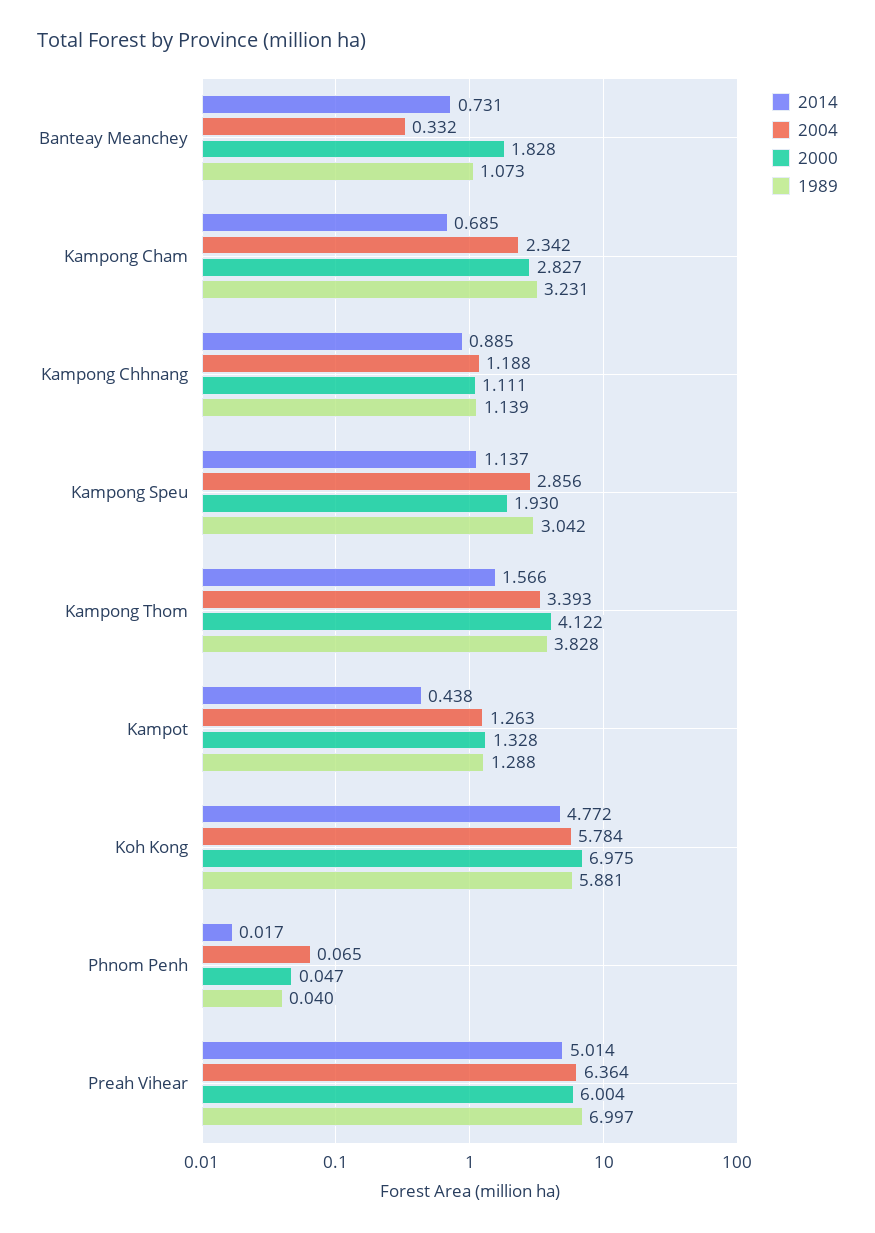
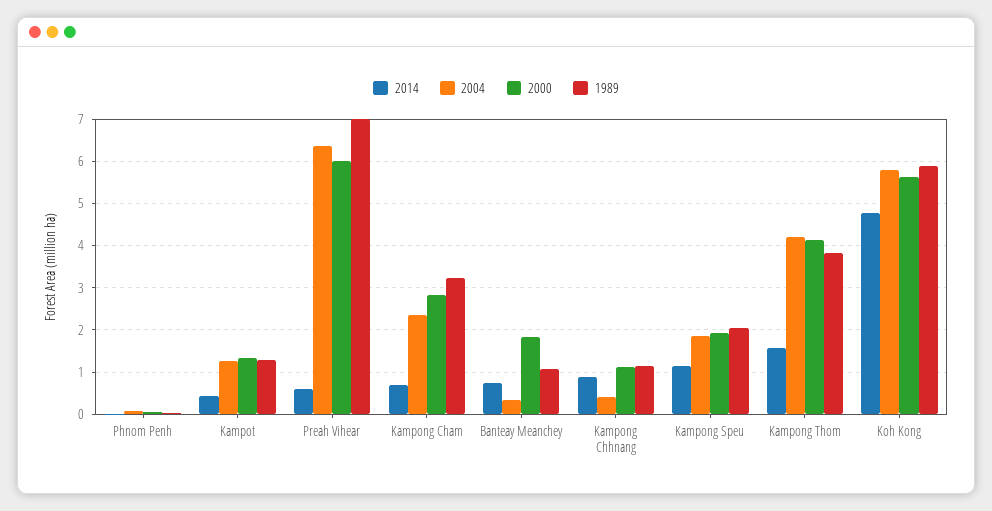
2004, Kampong Chhnang: 1.188 -> 0.4
2004, Kampong Speu: 2.856 -> 1.8
1989, Kampong Speu: 3.042 -> 2
2004, Kampong Thom: 3.393 -> 4.2
2000, Koh Kong: 6.975 -> 5.6
2014, Preah Vihear: 5.014 -> 0.6

